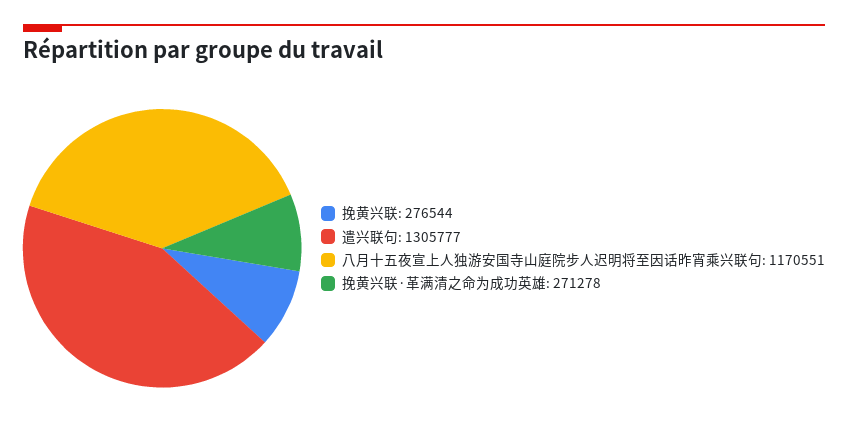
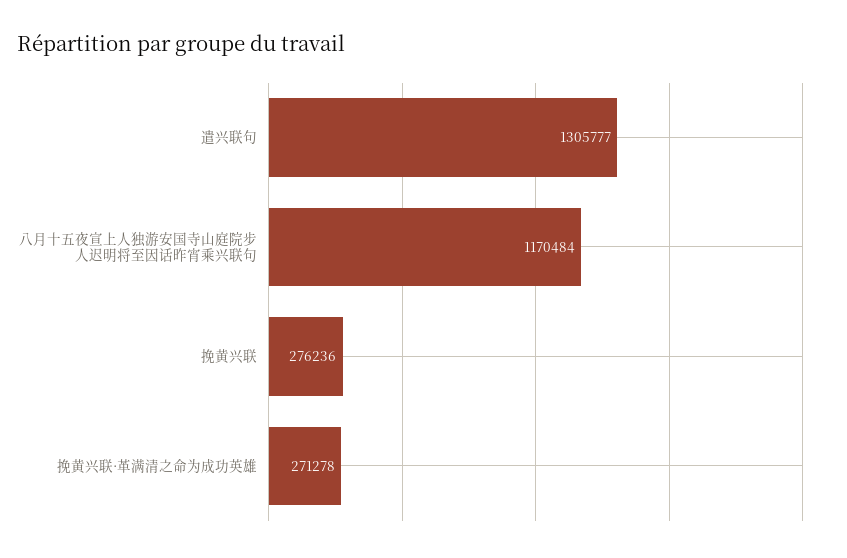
挽黄兴联: 276544 -> 276236
八月十五夜宣上人独游安国寺山庭院步人迟明将至因话昨宵乘兴联句: 1170551 -> 1170484

